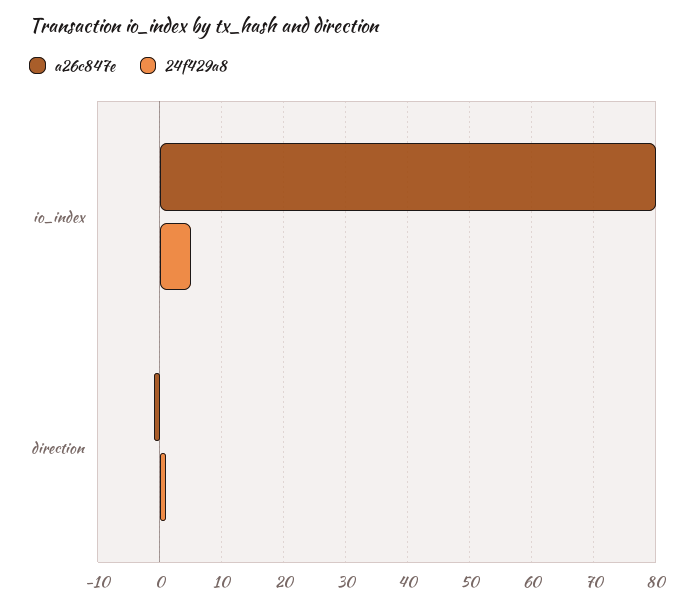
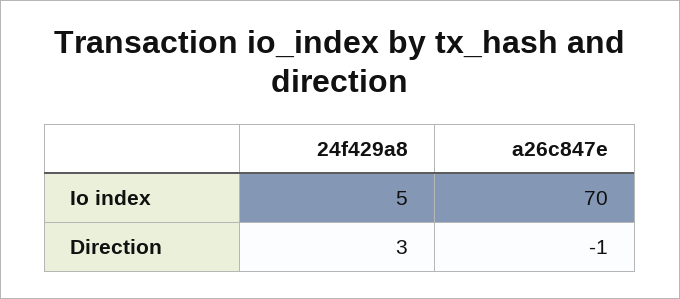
a26c847e, io_index: 80 -> 70
24f429a8, direction: 1 -> 3

